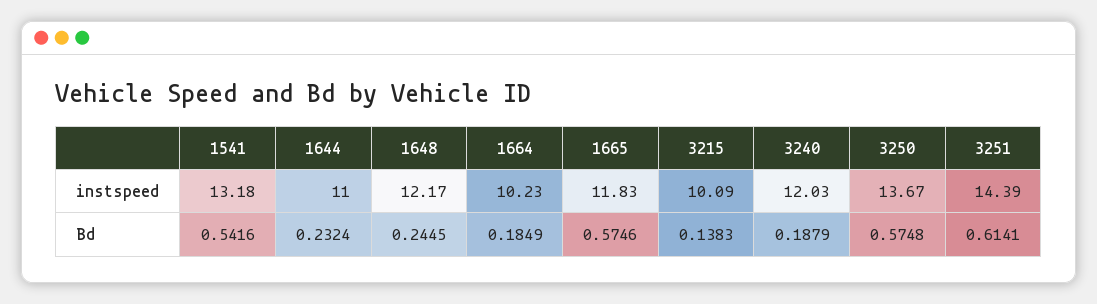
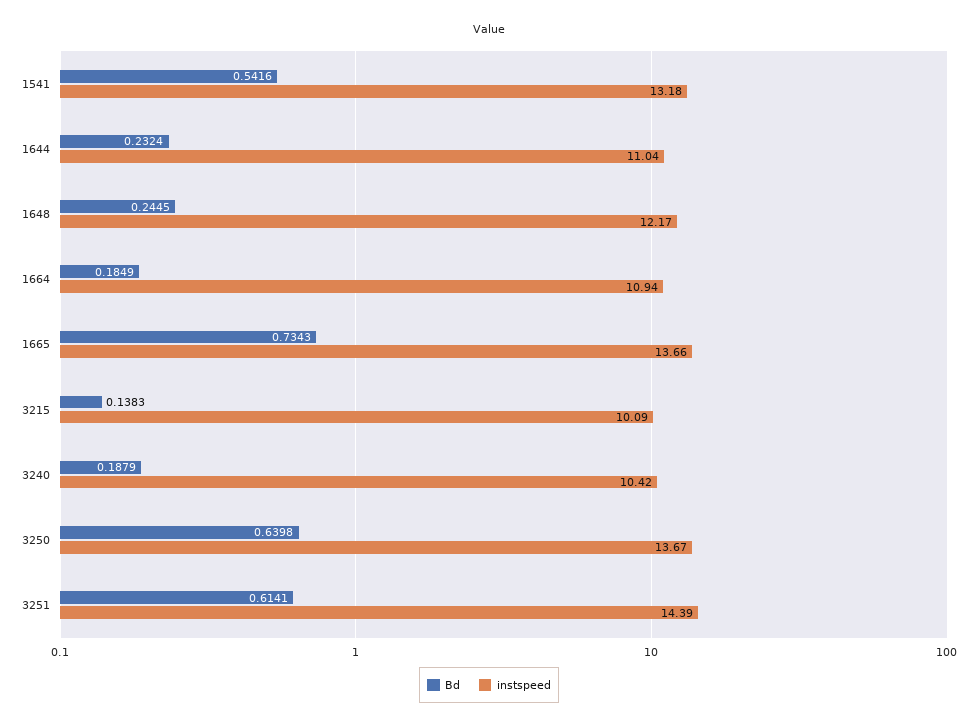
instspeed, 1644: 11 -> 11.04
instspeed, 1664: 10.23 -> 10.94
instspeed, 1665: 11.83 -> 13.66
instspeed, 3240: 12.03 -> 10.42
Bd, 1665: 0.5746 -> 0.7343
Bd, 3250: 0.5748 -> 0.6398

